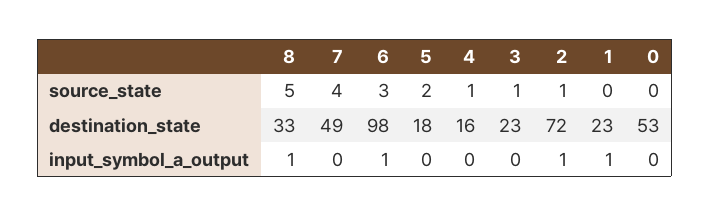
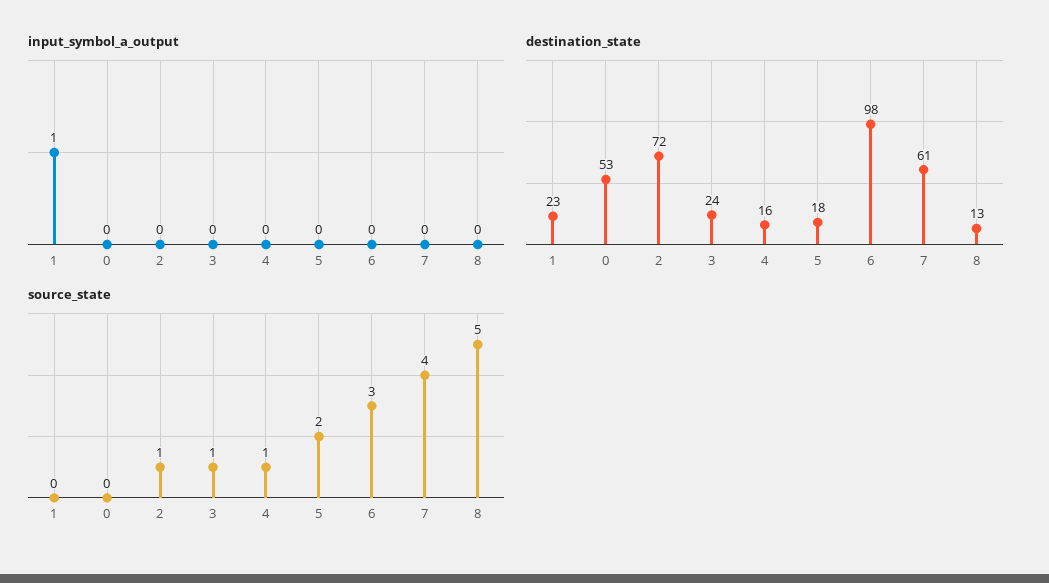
destination_state, 8: 33 -> 13
destination_state, 7: 49 -> 61
destination_state, 3: 23 -> 24
input_symbol_a_output, 8: 1 -> 0
input_symbol_a_output, 6: 1 -> 0
input_symbol_a_output, 2: 1 -> 0

